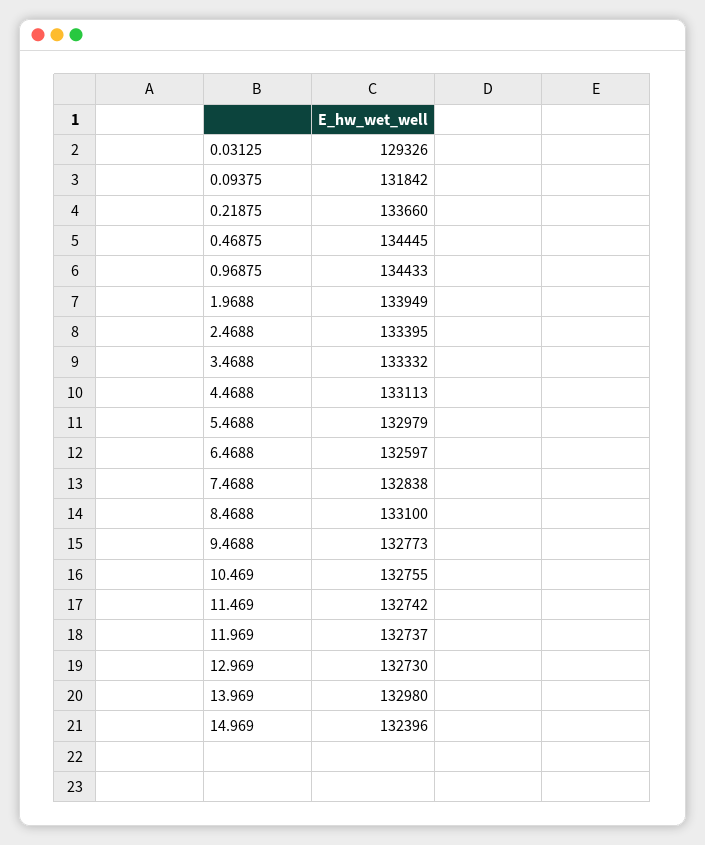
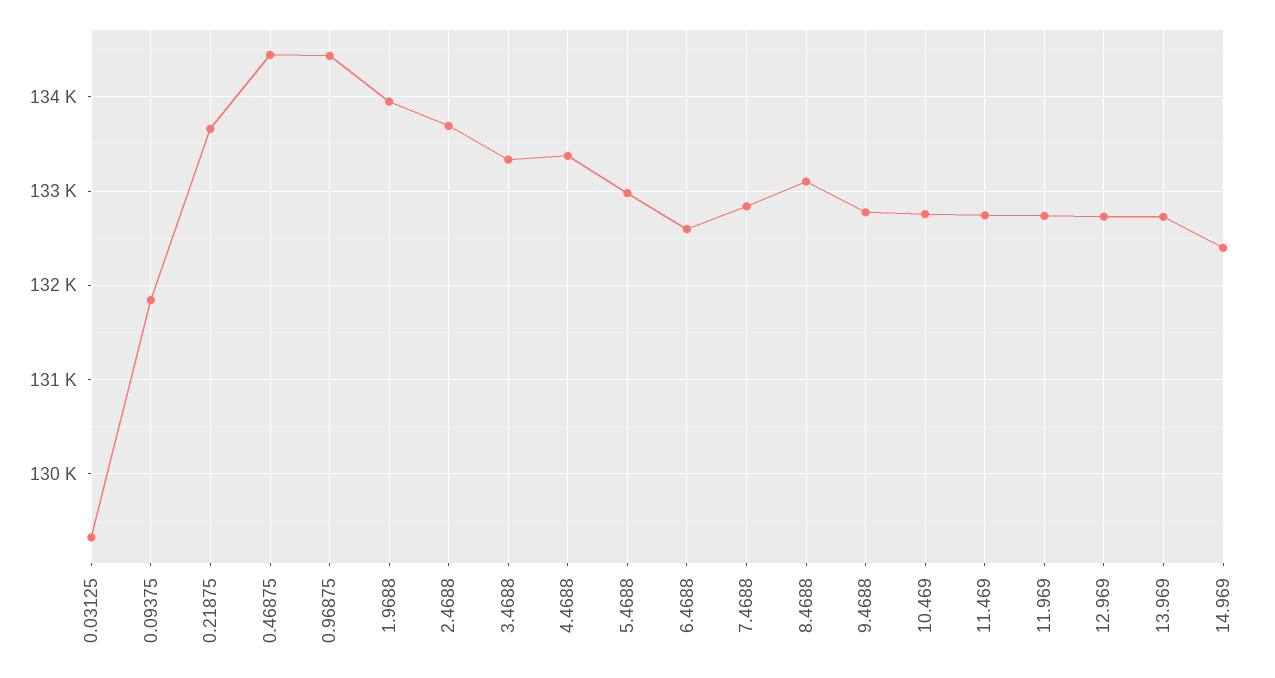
2.4688: 133395 -> 133700
4.4688: 133113 -> 133400
13.969: 132980 -> 132700

